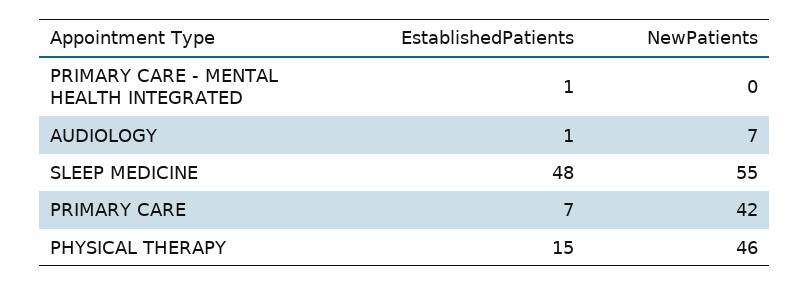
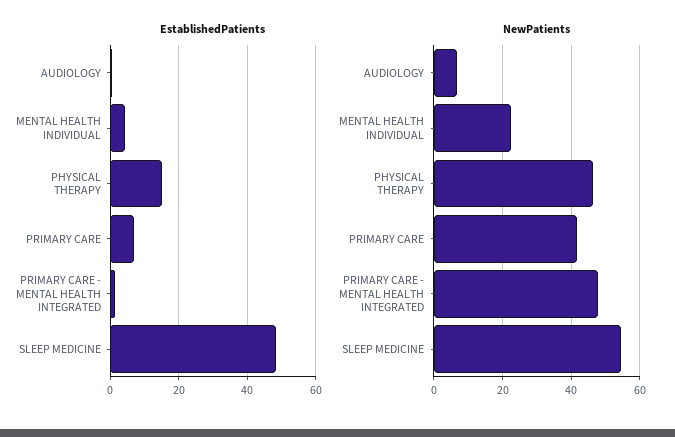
NewPatients, PRIMARY CARE - MENTAL HEALTH INTEGRATED: 0 -> 48
EstablishedPatients, MENTAL HEALTH INDIVIDUAL: none -> 4
NewPatients, MENTAL HEALTH INDIVIDUAL: none -> 22

